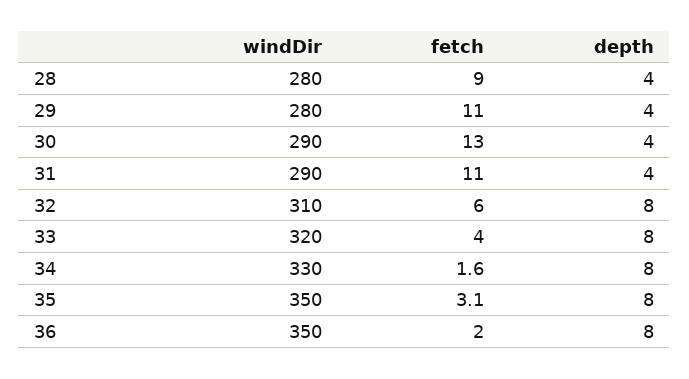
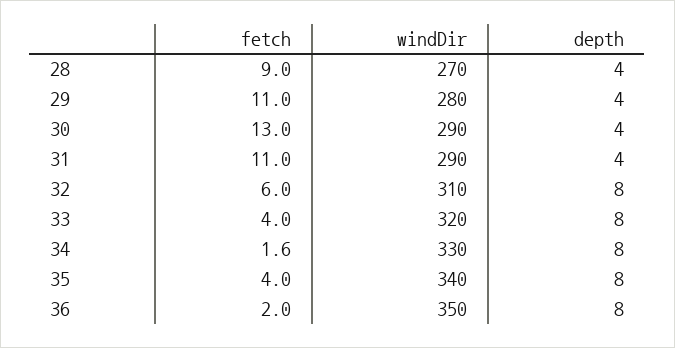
windDir, 28: 280 -> 270
windDir, 35: 350 -> 340
fetch, 35: 3.1 -> 4

